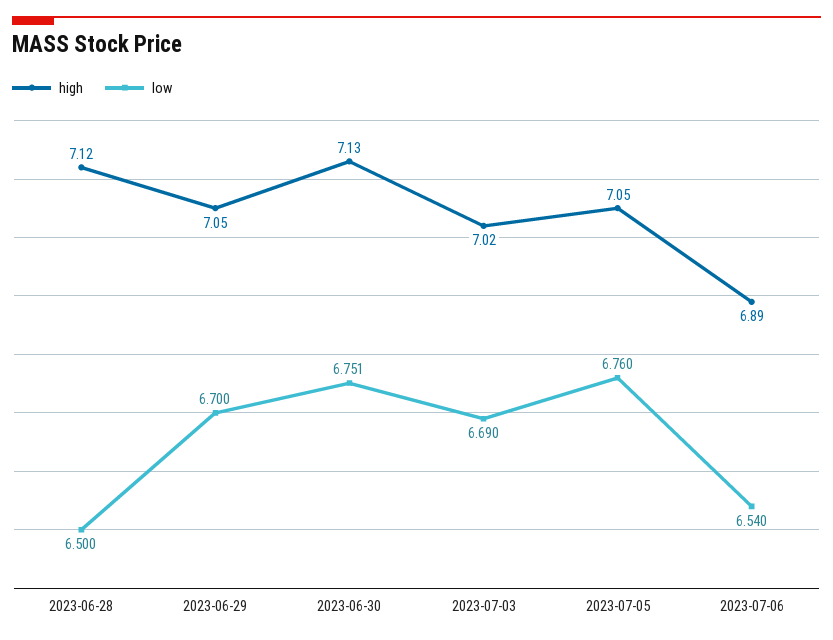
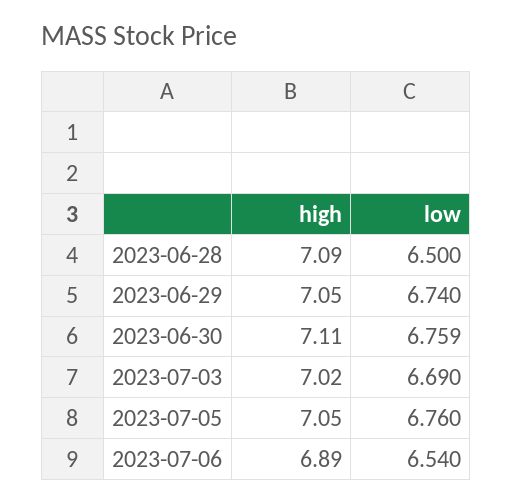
high, 2023-06-28: 7.12 -> 7.09
low, 2023-06-29: 6.7 -> 6.74
high, 2023-06-30: 7.13 -> 7.11
low, 2023-06-30: 6.751 -> 6.759

